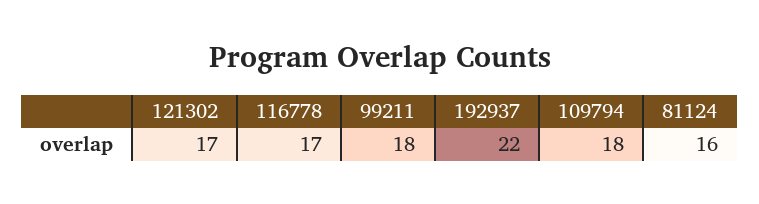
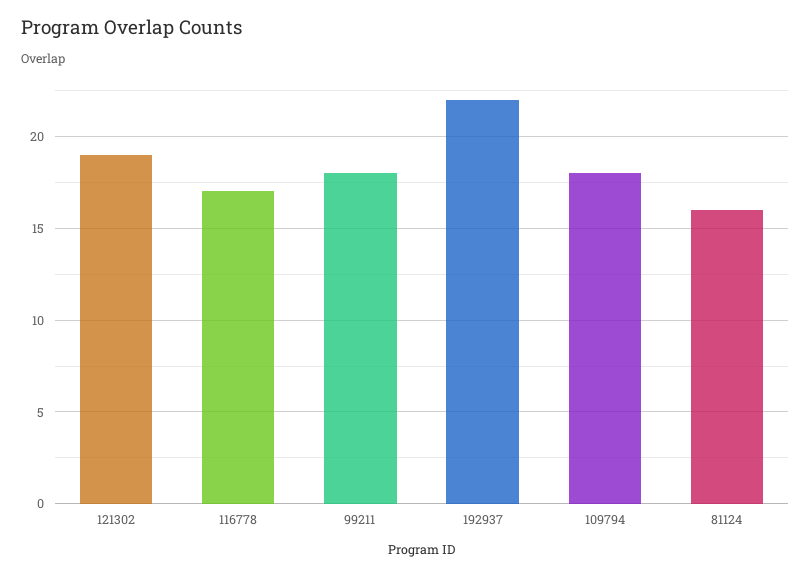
121302: 17 -> 19

